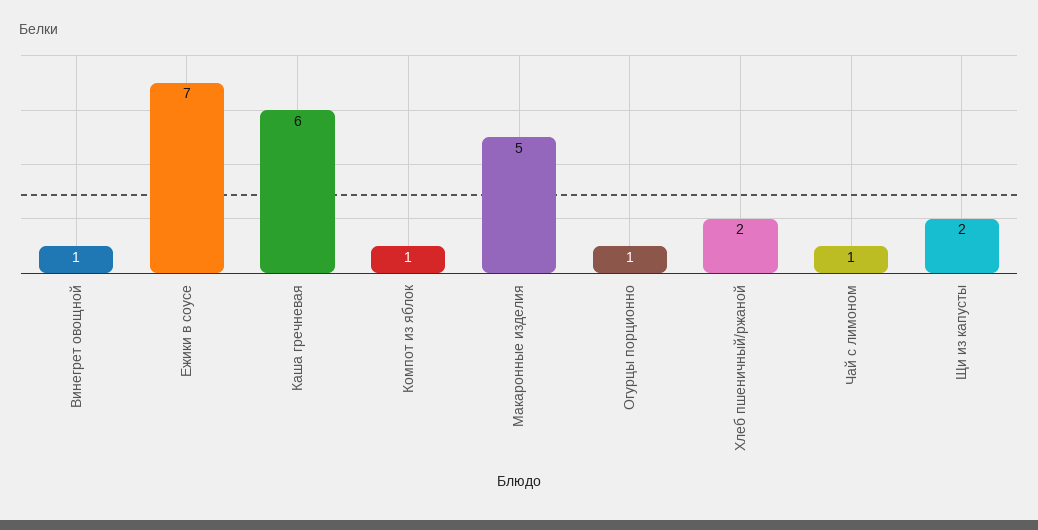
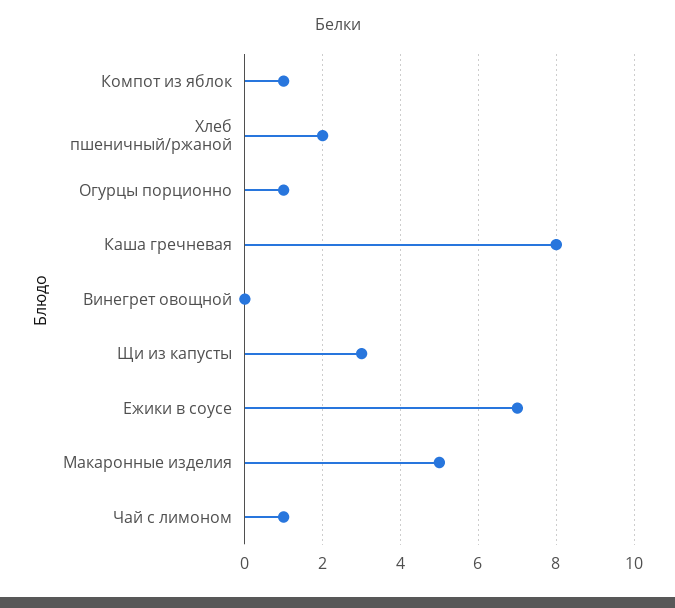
Винегрет овощной: 1 -> 0
Каша гречневая: 6 -> 8
Щи из капусты: 2 -> 3

